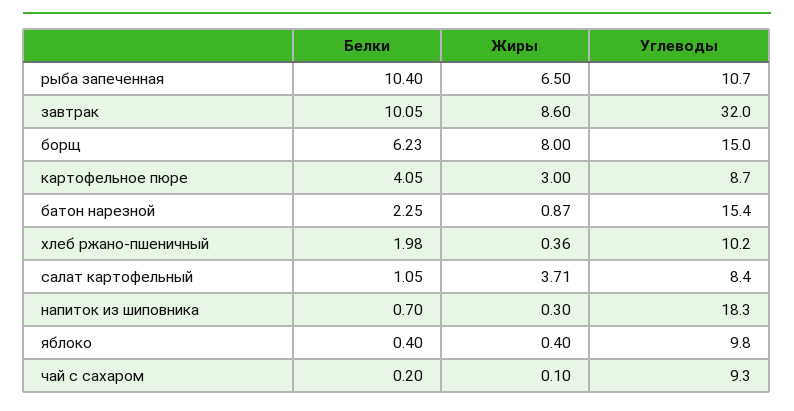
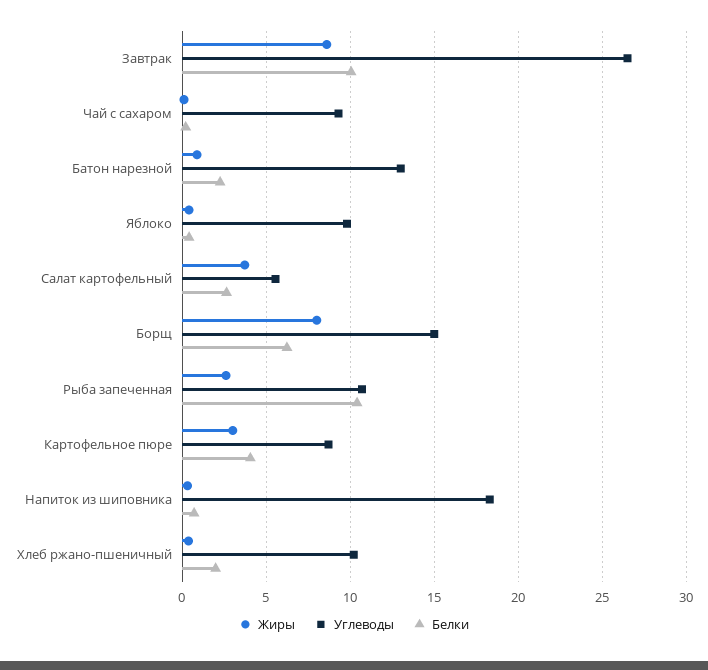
Жиры, рыба запеченная: 6.5 -> 2.5
Углеводы, завтрак: 32 -> 26.5
Углеводы, батон нарезной: 15.4 -> 13
Белки, салат картофельный: 1.05 -> 2.5
Углеводы, салат картофельный: 8.4 -> 5.5

